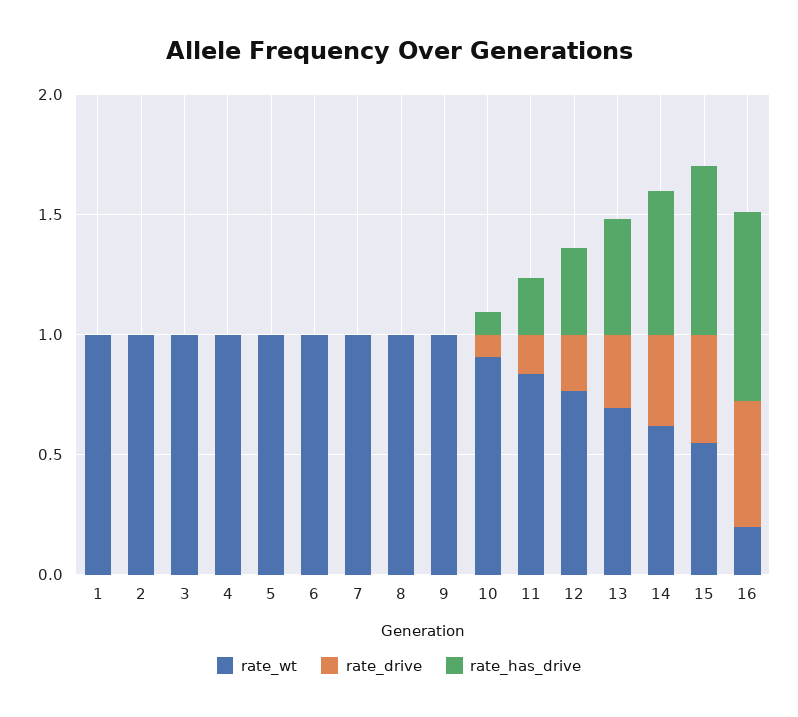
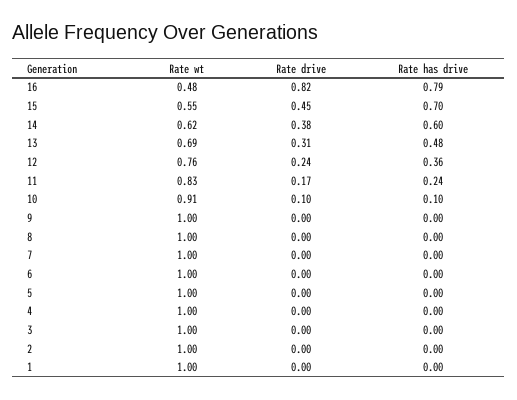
rate_wt, 16: 0.2 -> 0.48
rate_drive, 16: 0.5 -> 0.82

